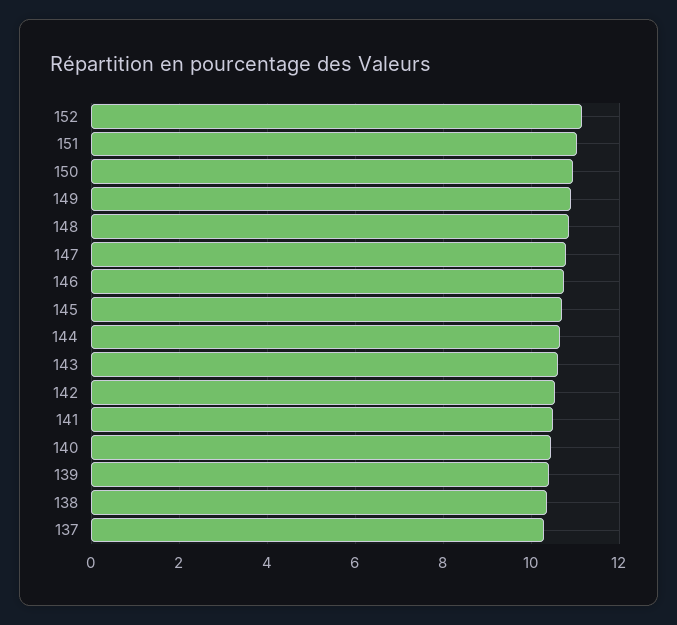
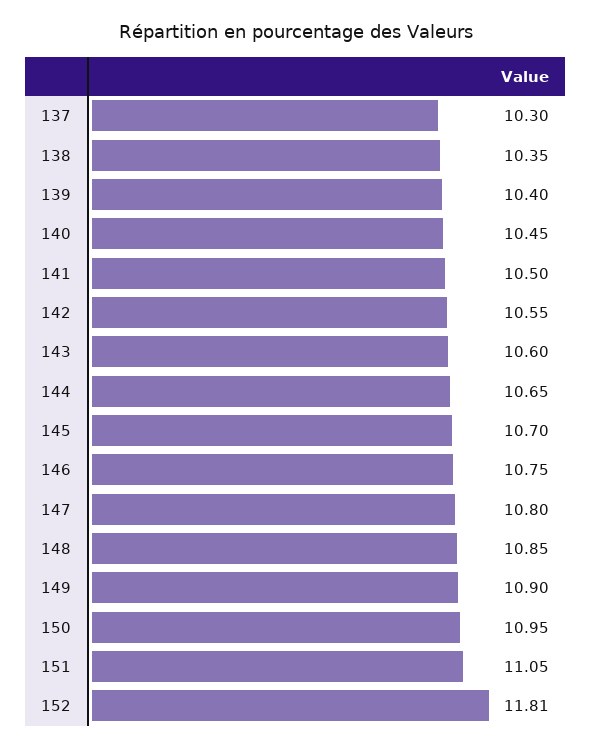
152: 11.2 -> 11.81

